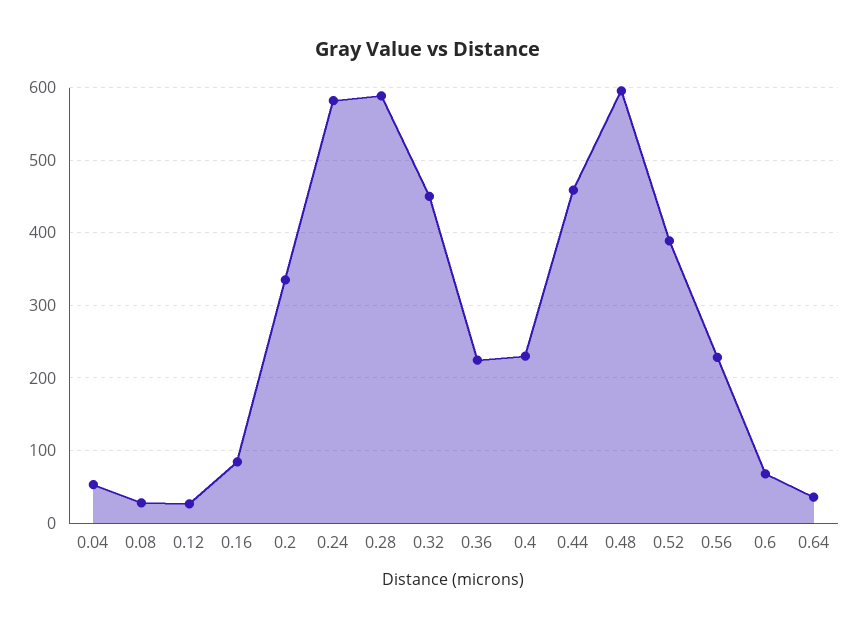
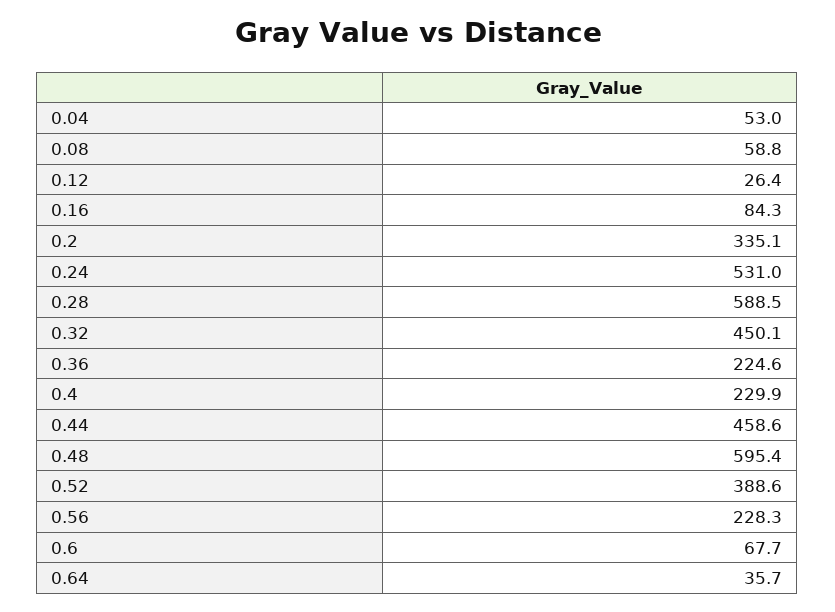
0.08: 30 -> 58.8
0.24: 580 -> 531

